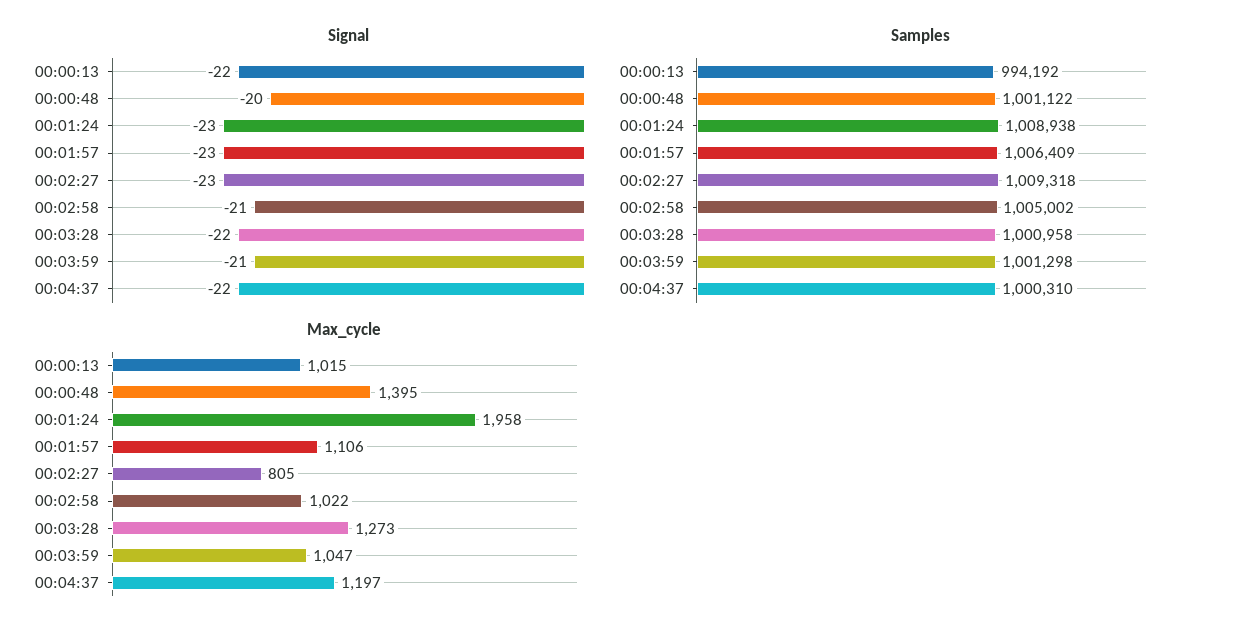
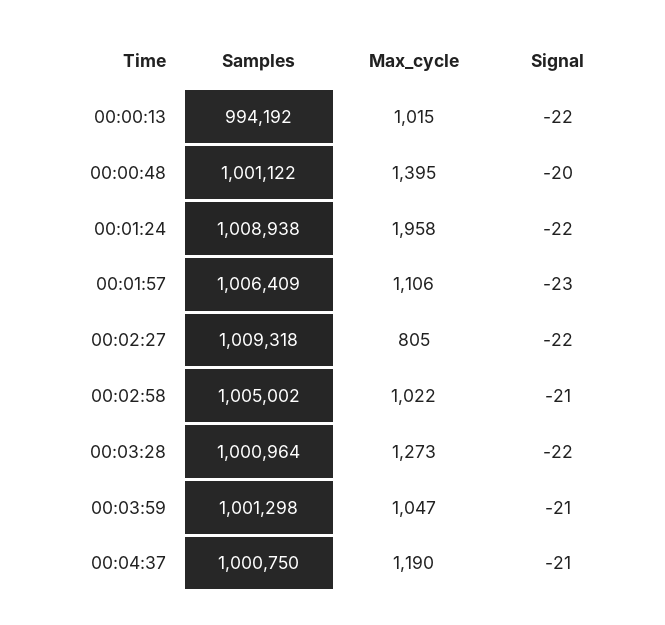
Signal, 00:01:24: -23 -> -22
Signal, 00:02:27: -23 -> -22
Signal, 00:04:37: -22 -> -21
Samples, 00:03:28: 1000958 -> 1000964
Samples, 00:04:37: 1000310 -> 1000750
Max_cycle, 00:04:37: 1197 -> 1190

